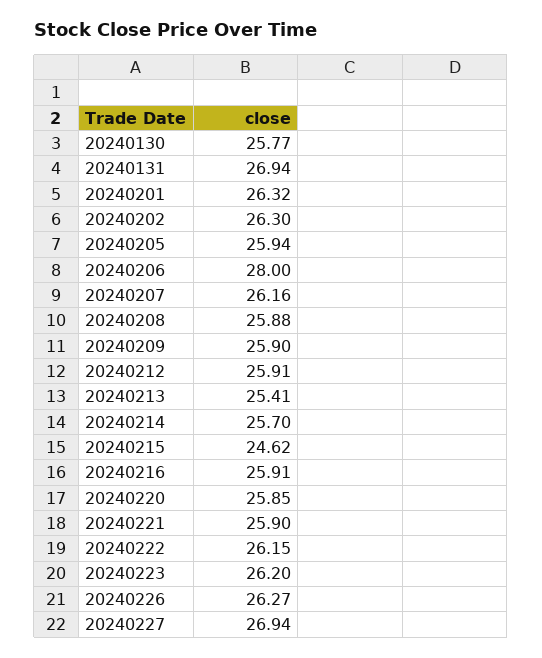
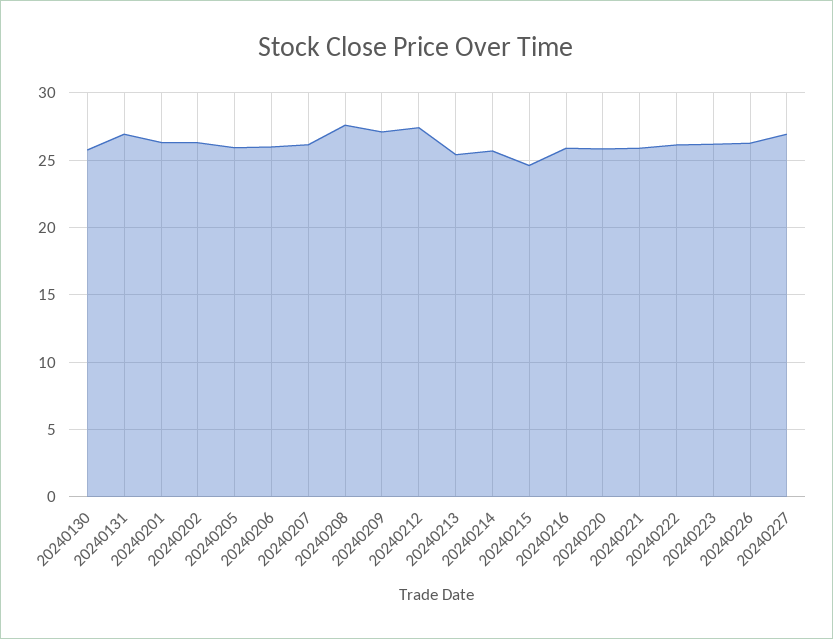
20240206: 28 -> 26
20240208: 25.88 -> 27.5
20240209: 25.9 -> 27
20240212: 25.91 -> 27.5

